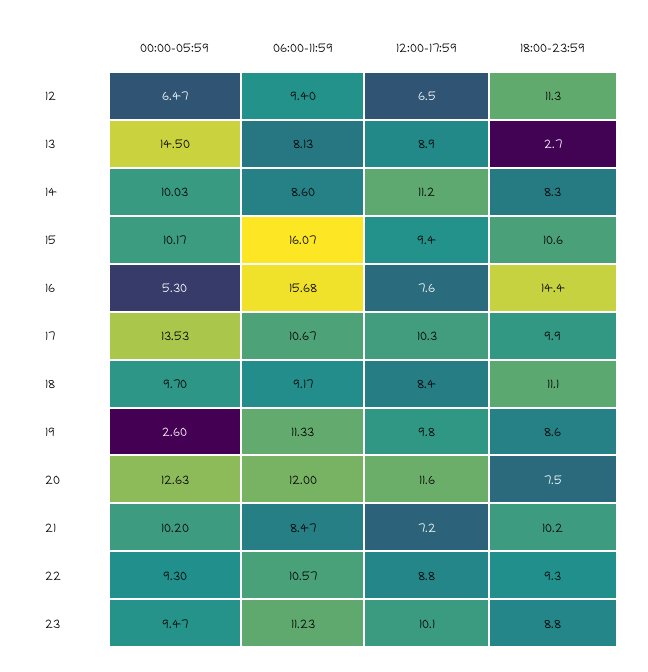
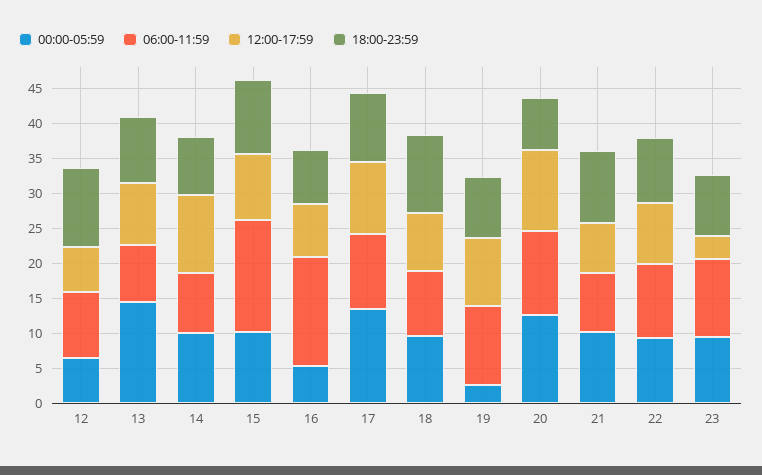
18:00-23:59, 13: 2.7 -> 10
18:00-23:59, 16: 14.4 -> 7.5
12:00-17:59, 23: 10.1 -> 2.5

